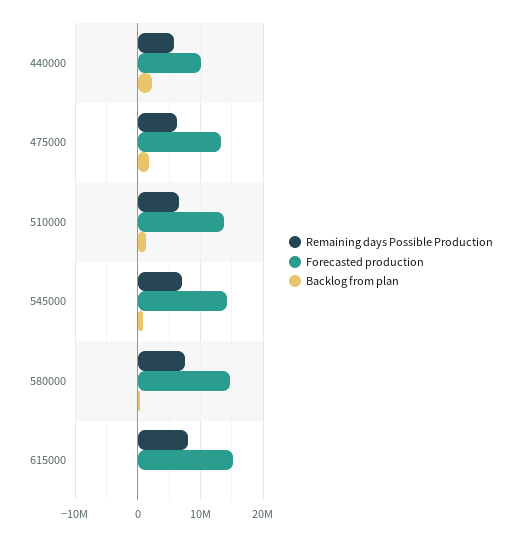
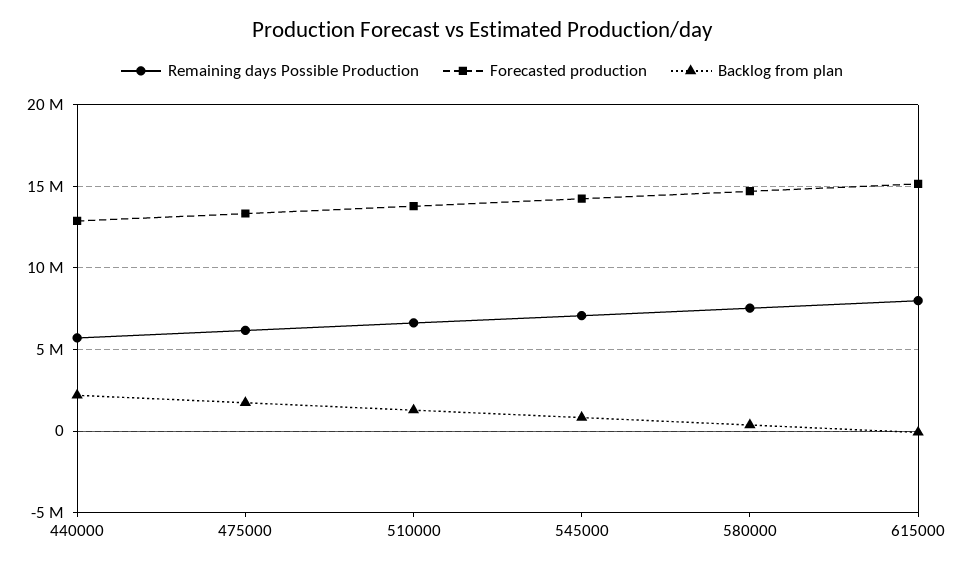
Forecasted production, 440000: 10000000 -> 13000000

